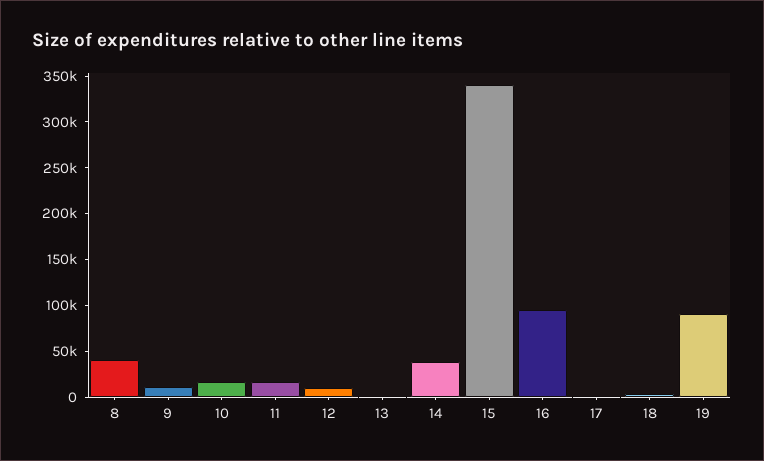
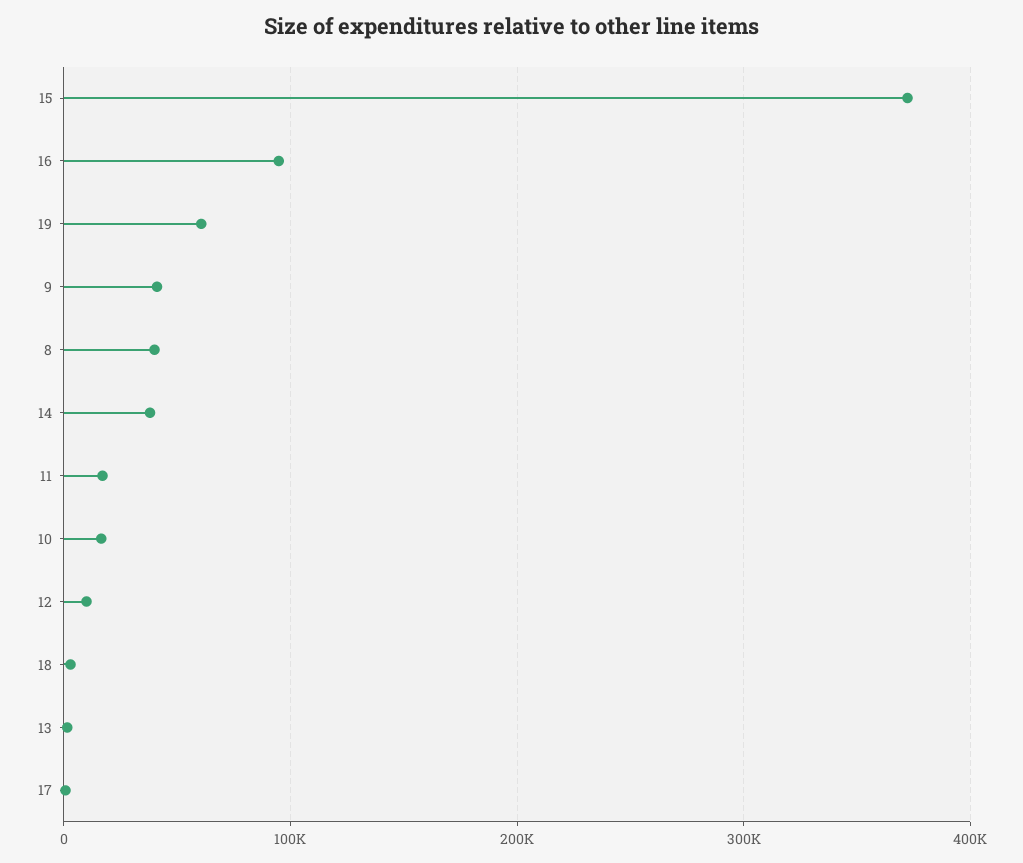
9: 10000 -> 40000
15: 340000 -> 370000
19: 90000 -> 60000

